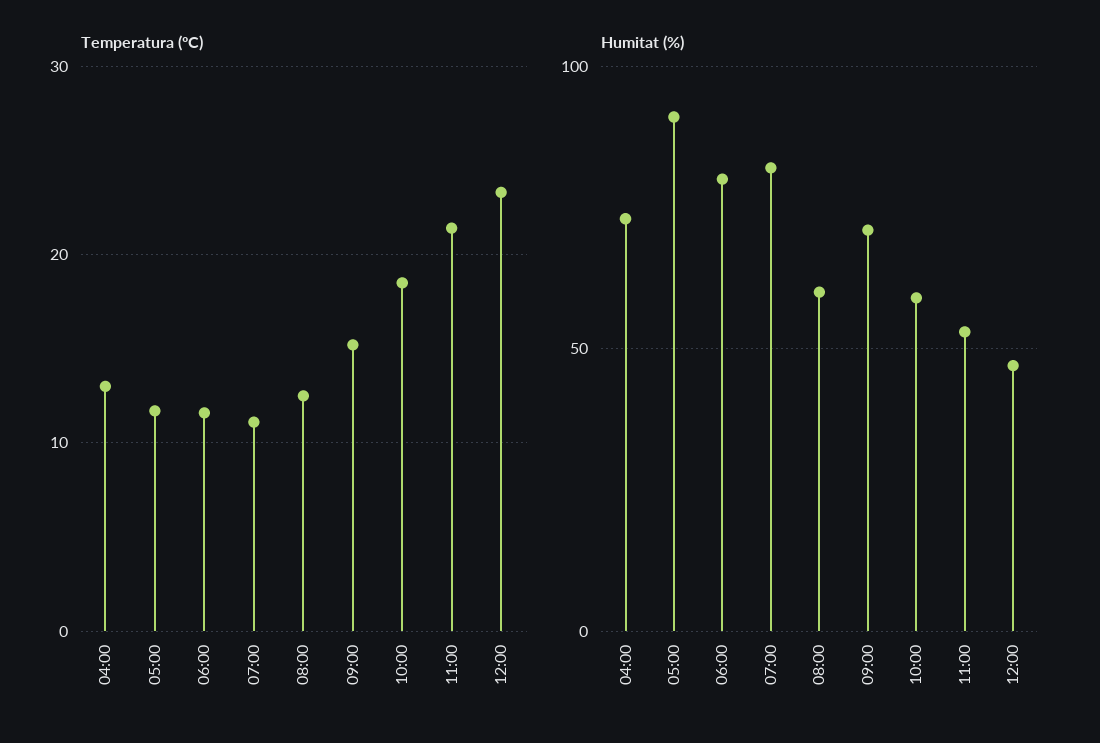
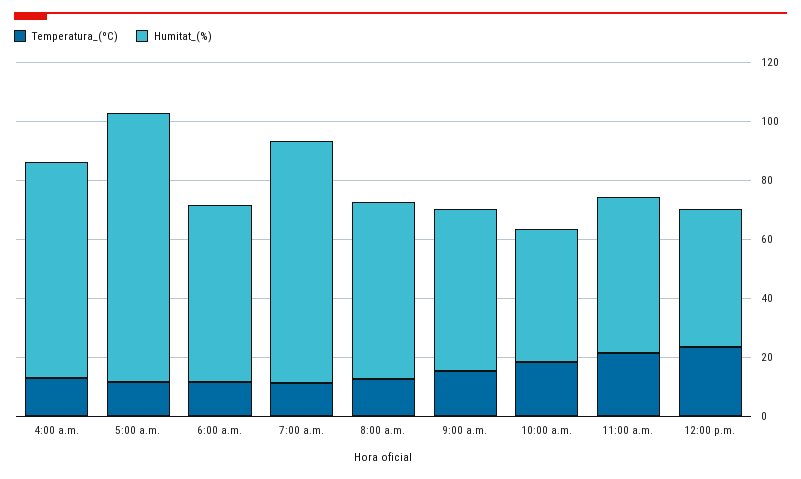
Humitat (%), 06:00: 80 -> 60
Humitat (%), 09:00: 70 -> 55
Humitat (%), 10:00: 60 -> 45

